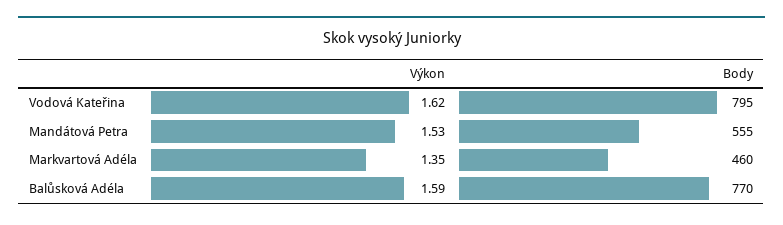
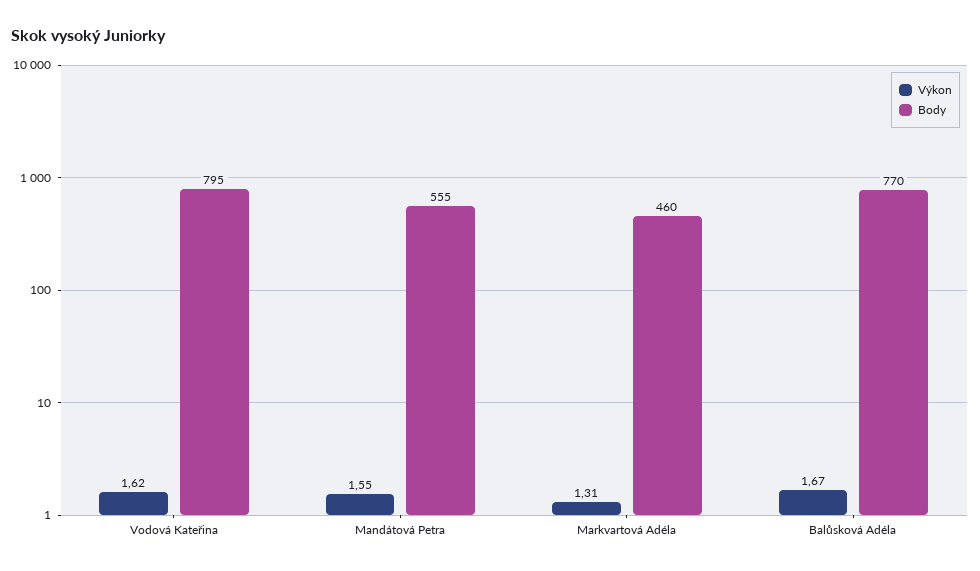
Výkon, Mandátová Petra: 1.53 -> 1.55
Výkon, Markvartová Adéla: 1.35 -> 1.31
Výkon, Balůsková Adéla: 1.59 -> 1.67

